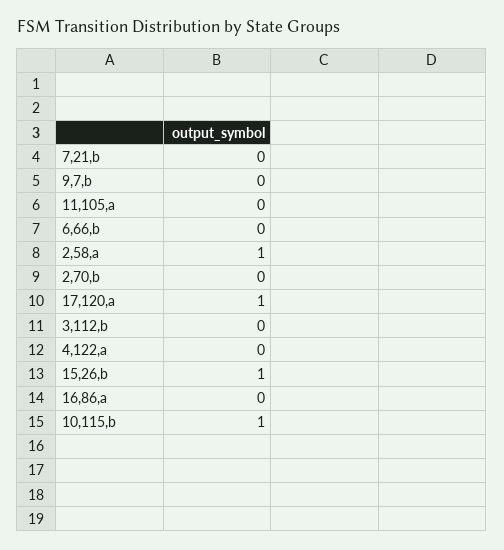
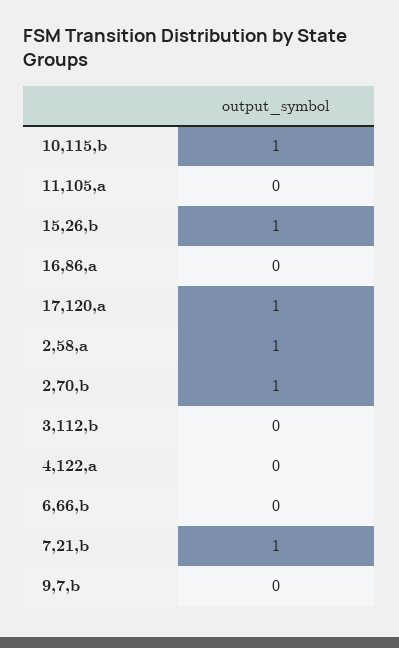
7,21,b: 0 -> 1
2,70,b: 0 -> 1

